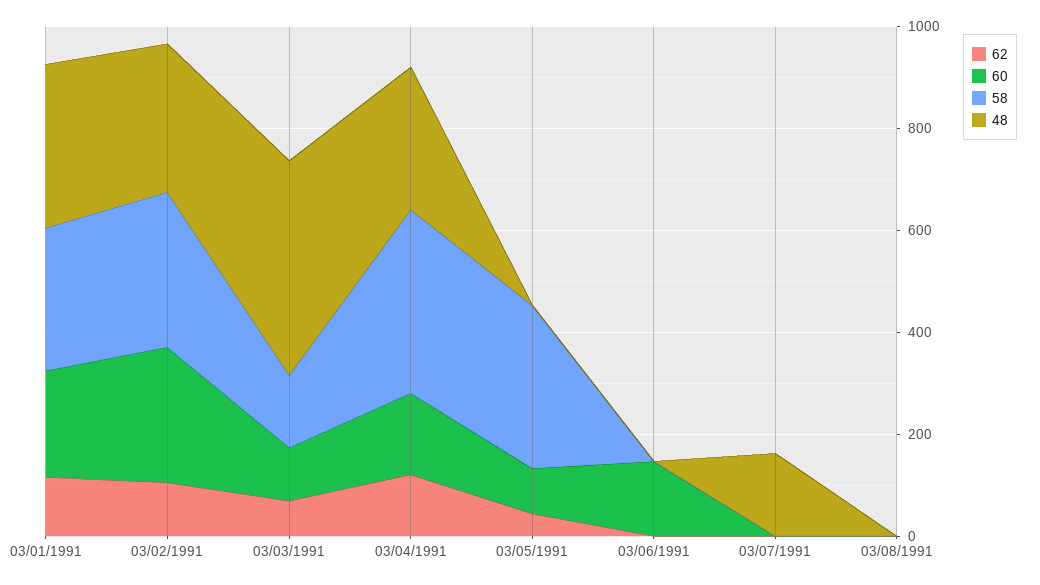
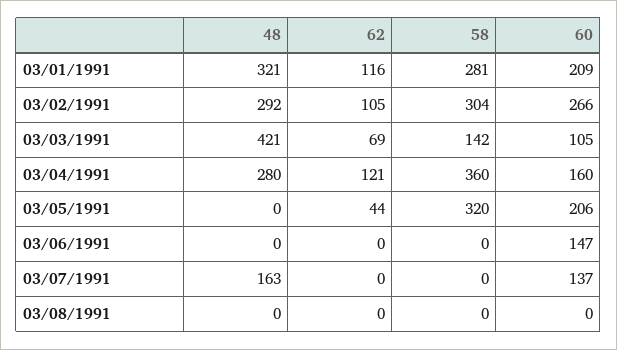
60, 03/05/1991: 100 -> 206
60, 03/07/1991: 0 -> 137

